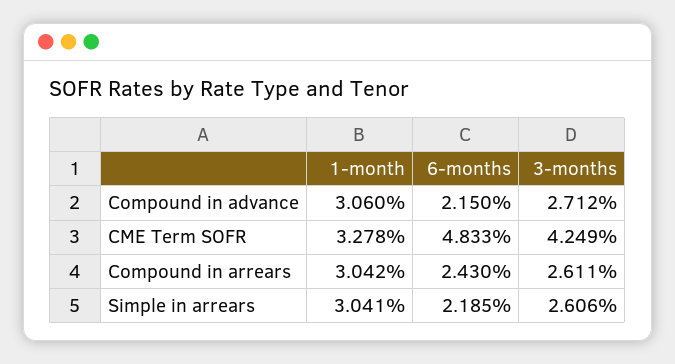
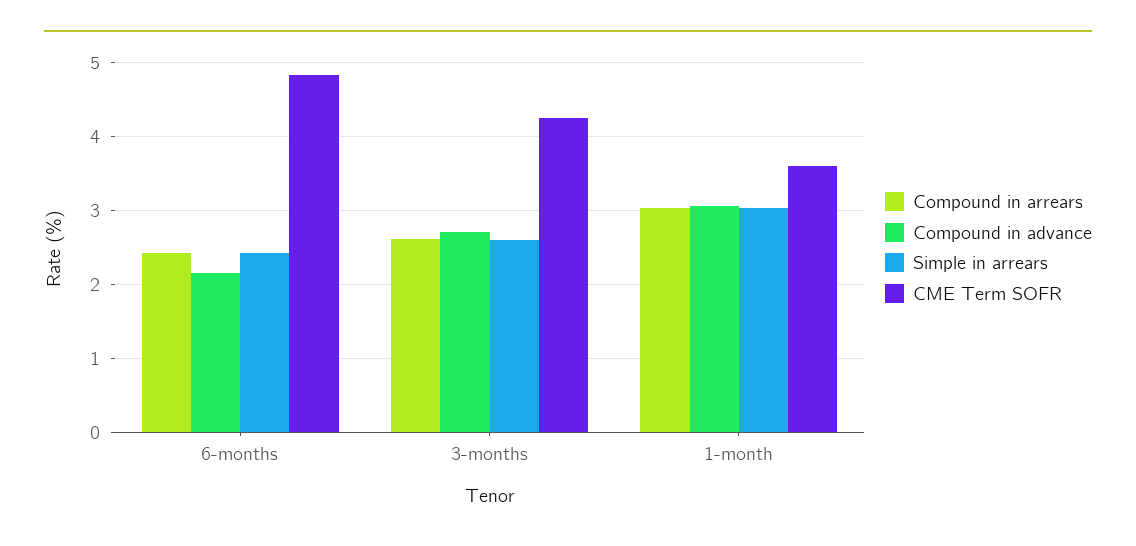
CME Term SOFR, 1-month: 3.278 -> 3.6
Simple in arrears, 6-months: 2.185 -> 2.4

